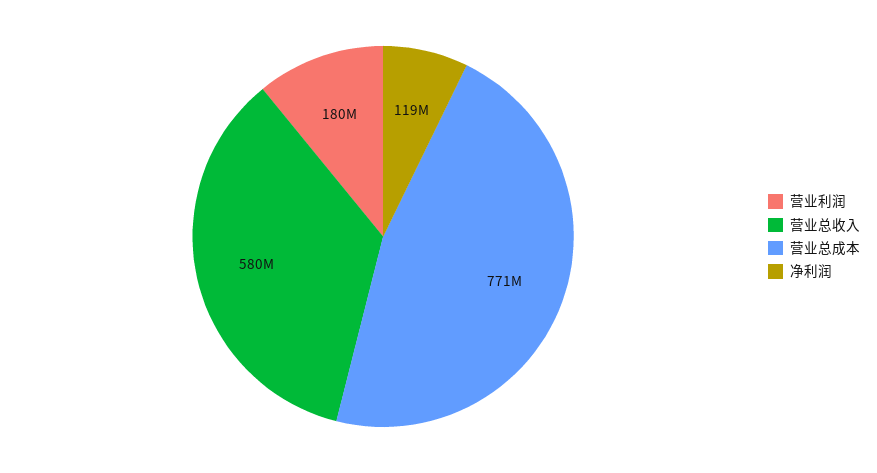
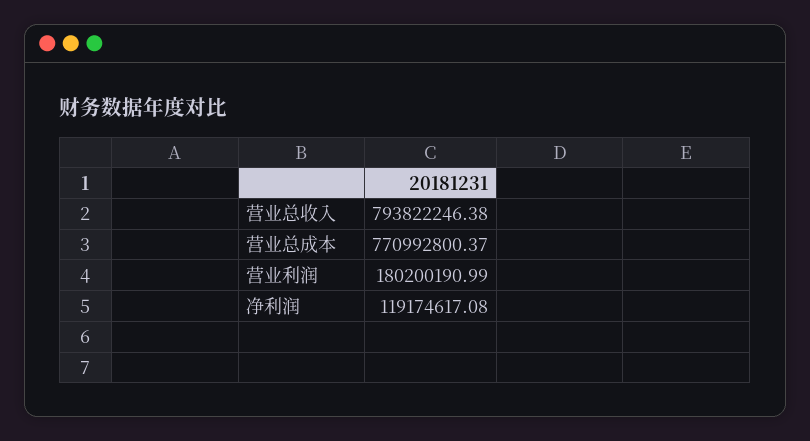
营业总收入: 580000000 -> 793822246.38

